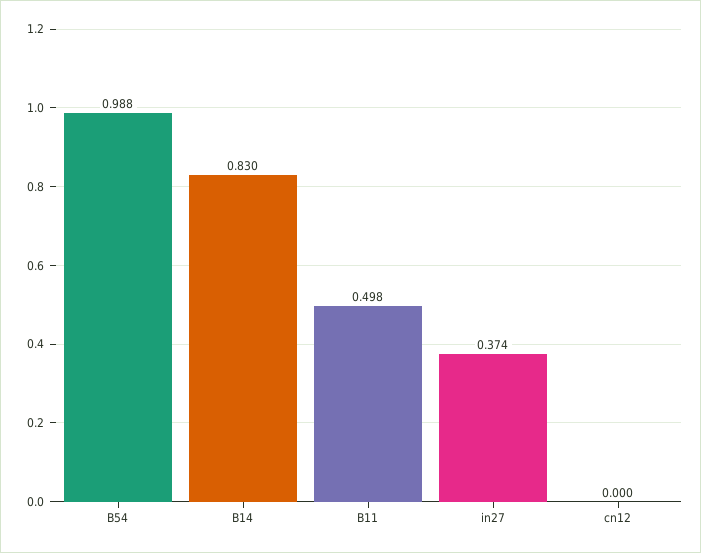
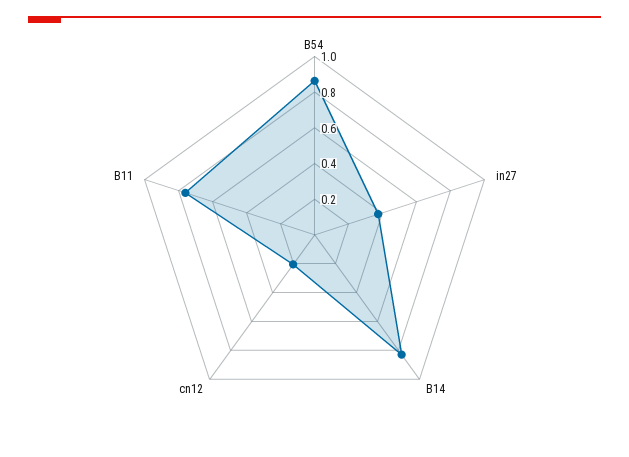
B54: 0.988 -> 0.85
B11: 0.498 -> 0.75
cn12: 0 -> 0.2

